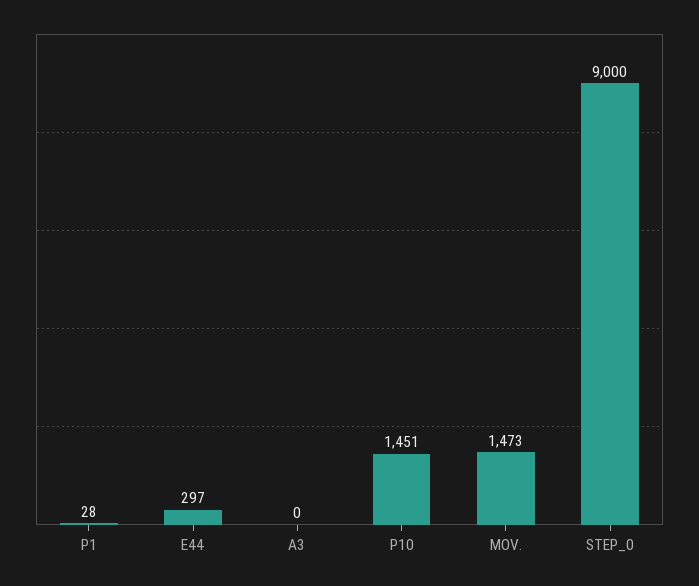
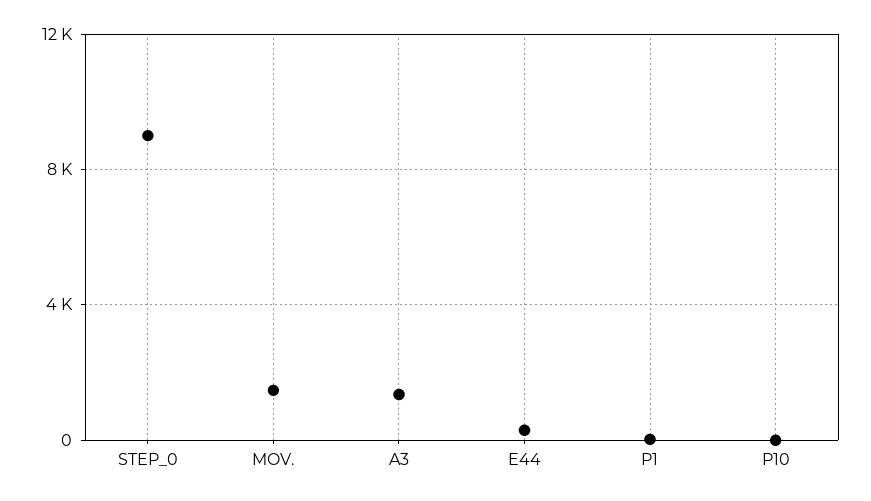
A3: 0 -> 1500
P10: 1451 -> 0

